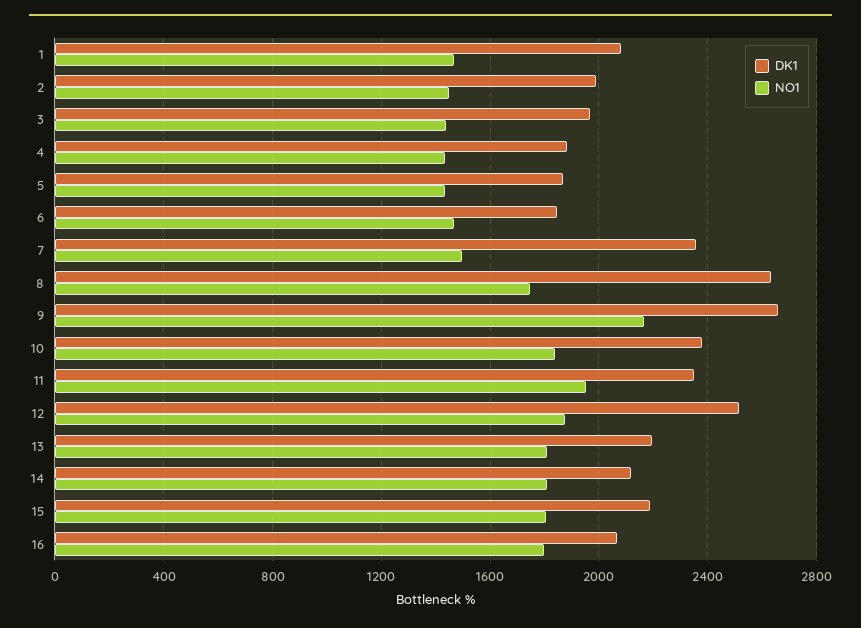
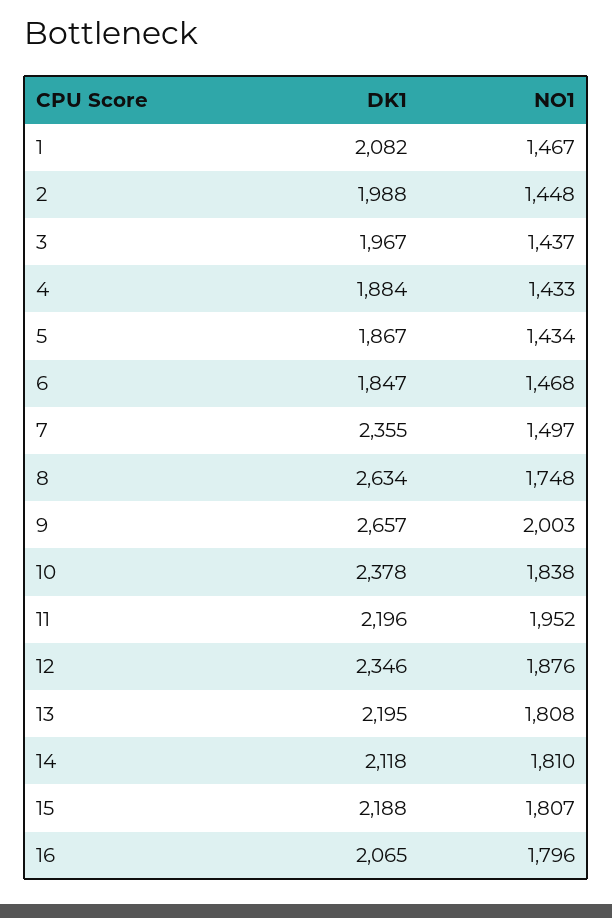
NO1, 9: 2150 -> 2003
DK1, 11: 2350 -> 2196
DK1, 12: 2500 -> 2346

